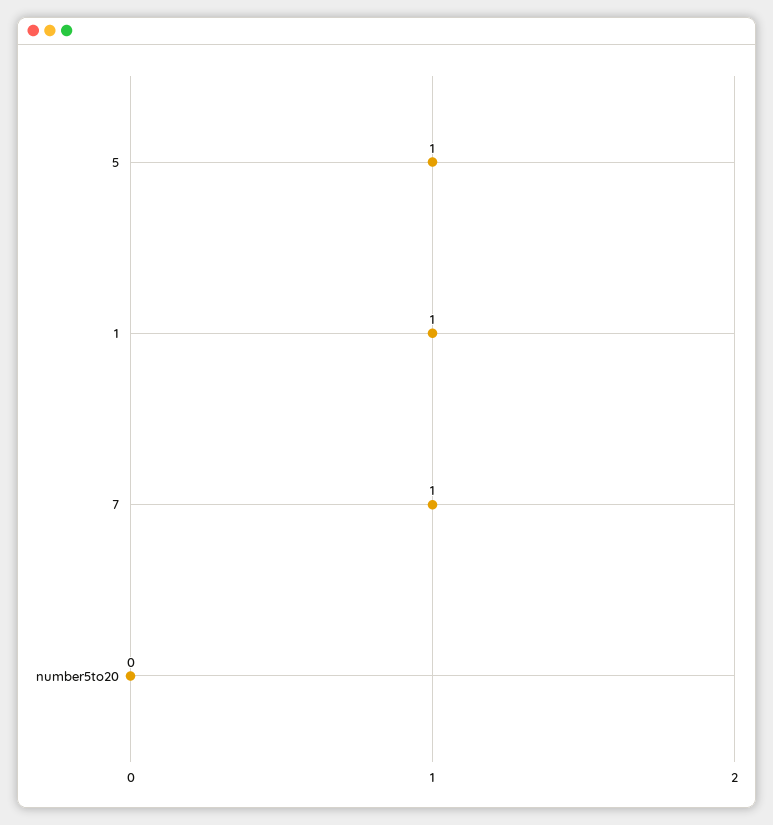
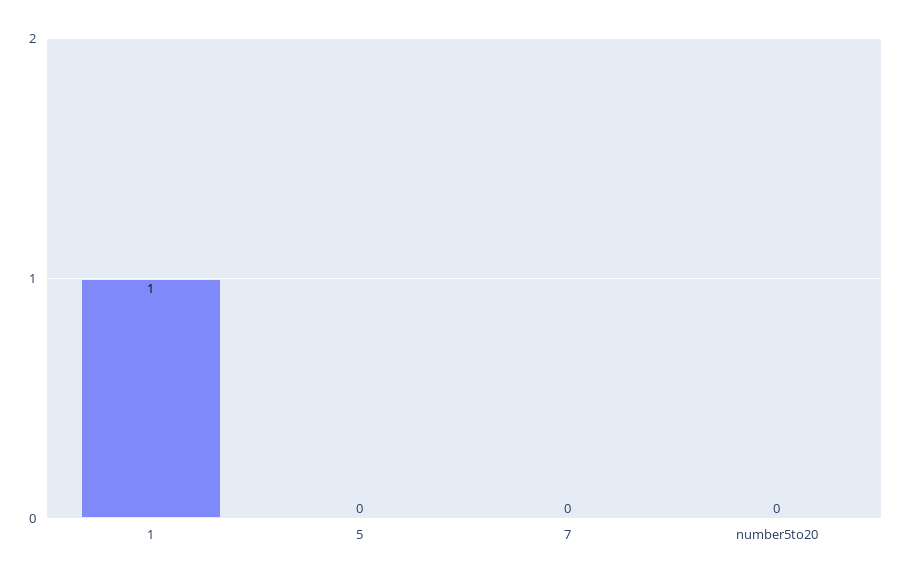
5: 1 -> 0
7: 1 -> 0

